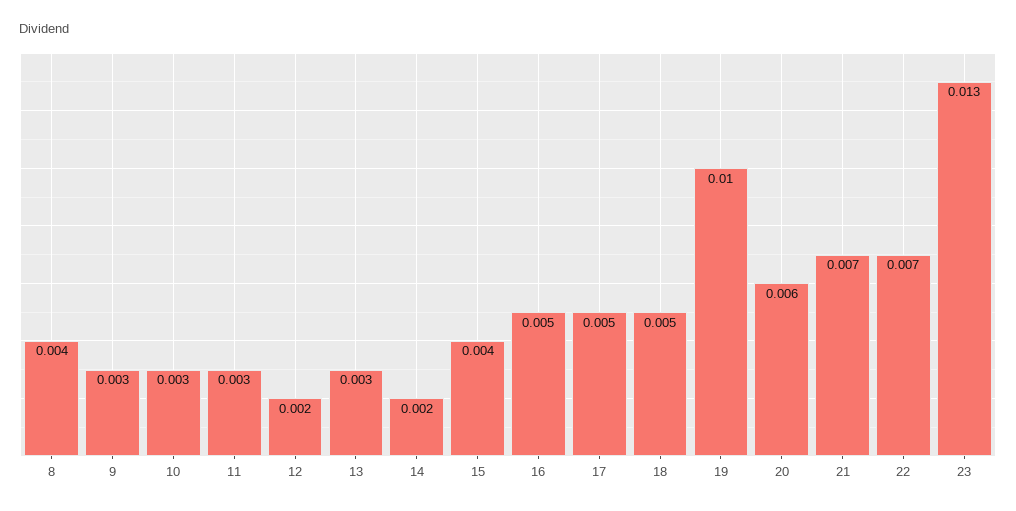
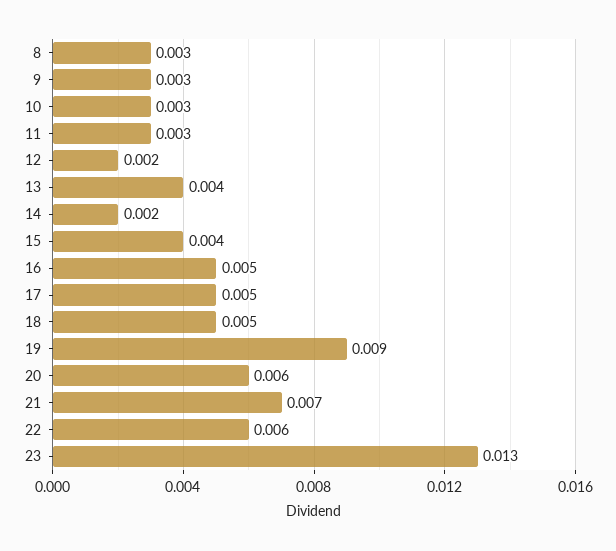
8: 0.004 -> 0.003
13: 0.003 -> 0.004
19: 0.01 -> 0.009
22: 0.007 -> 0.006

